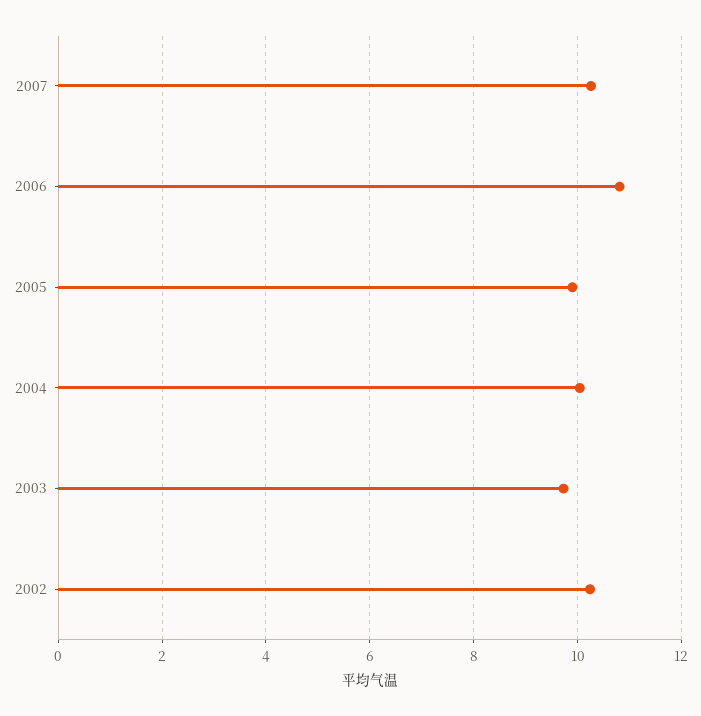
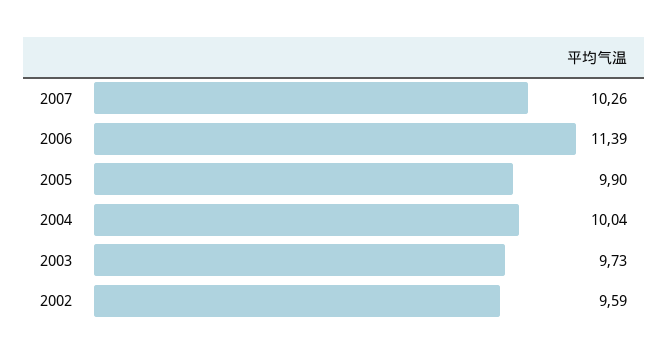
2006: 10.8 -> 11.39
2002: 10.2 -> 9.59

